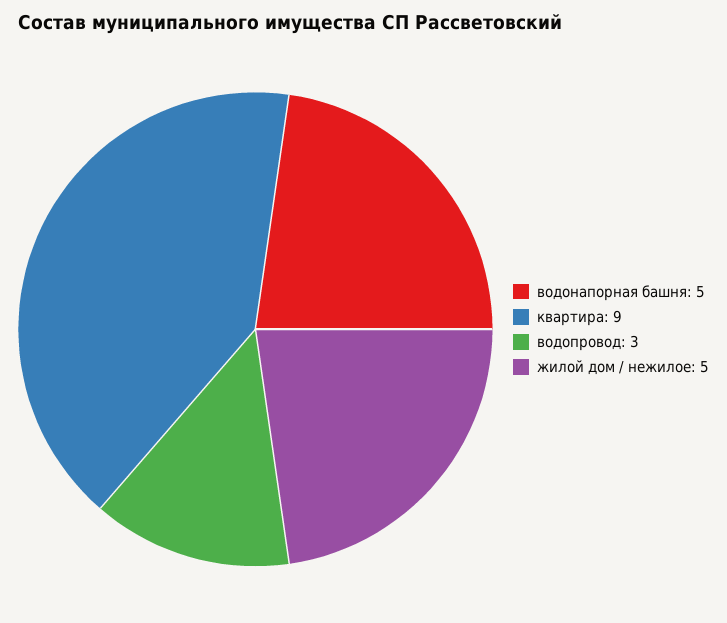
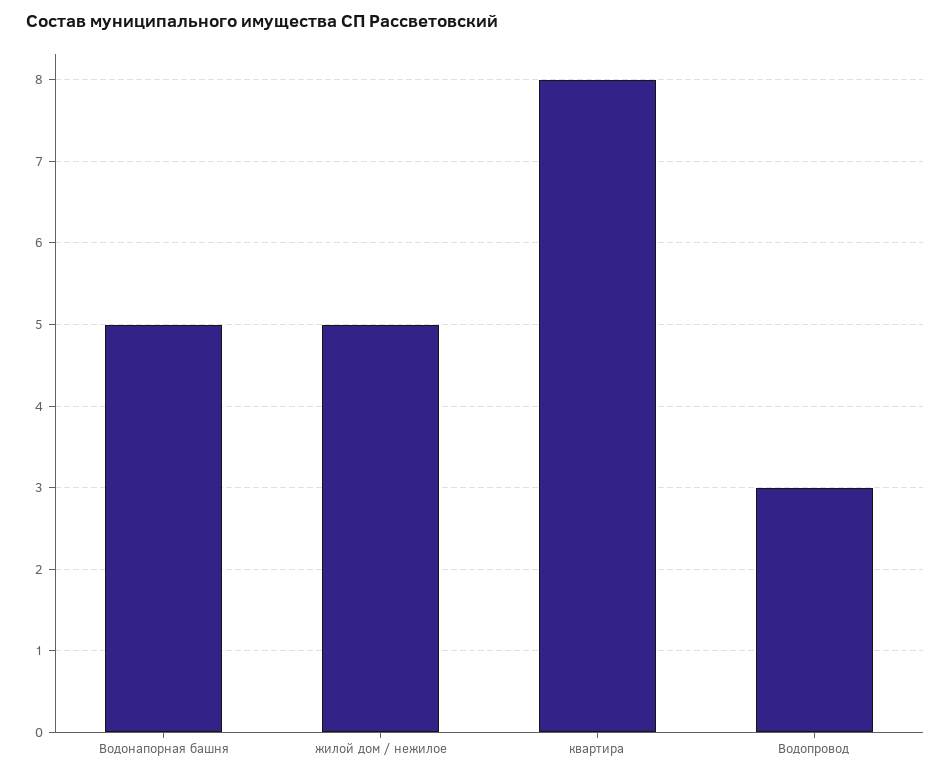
квартира: 9 -> 8

